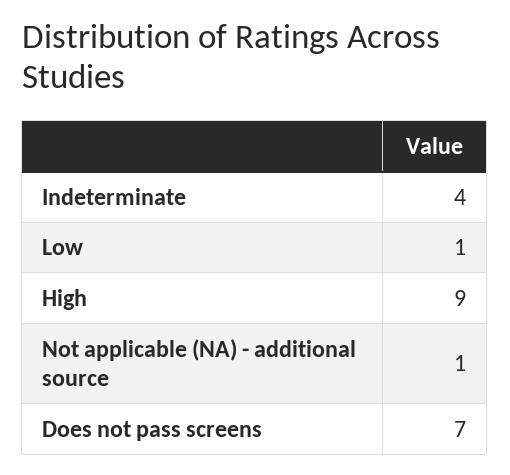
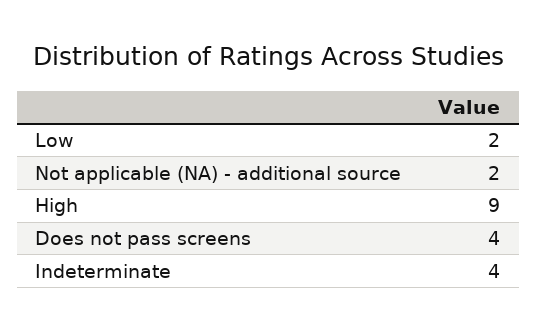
Low: 1 -> 2
Not applicable (NA) - additional source: 1 -> 2
Does not pass screens: 7 -> 4

